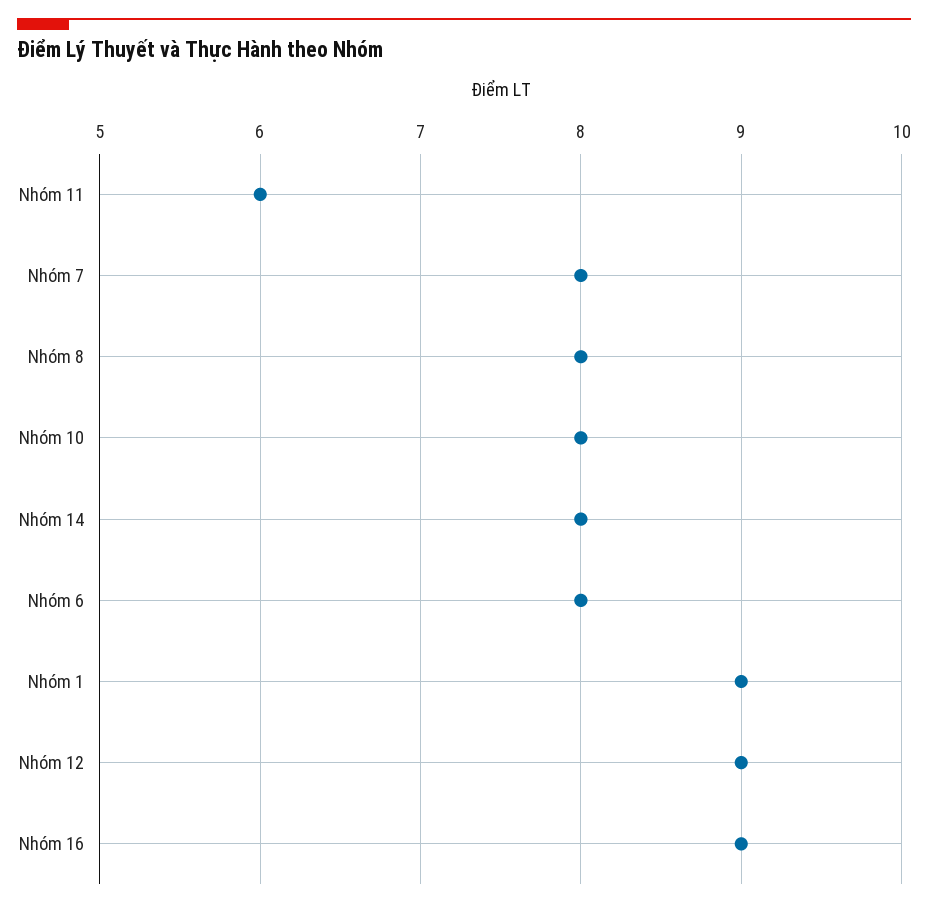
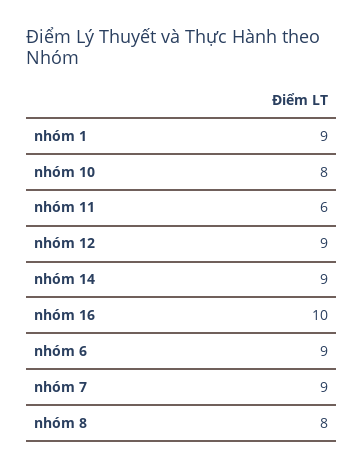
Nhóm 7: 8 -> 9
Nhóm 14: 8 -> 9
Nhóm 6: 8 -> 9
Nhóm 16: 9 -> 10

